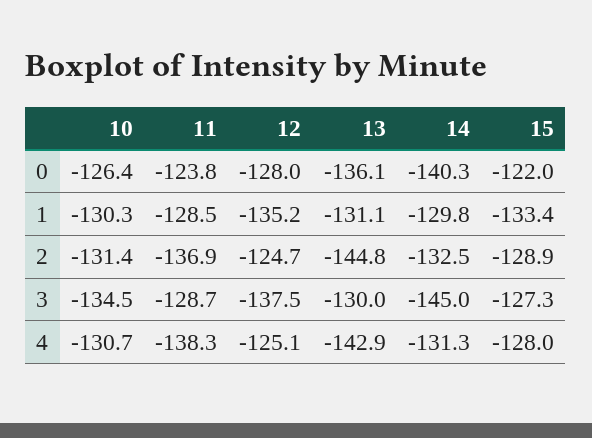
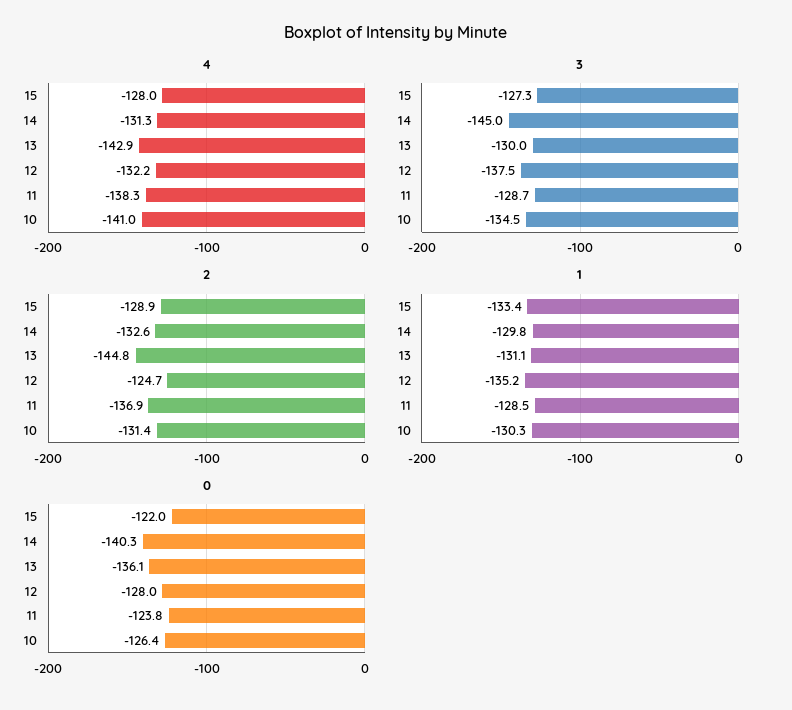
2, 14: -132.5 -> -132.6
4, 10: -130.7 -> -141
4, 12: -125.1 -> -132.2

